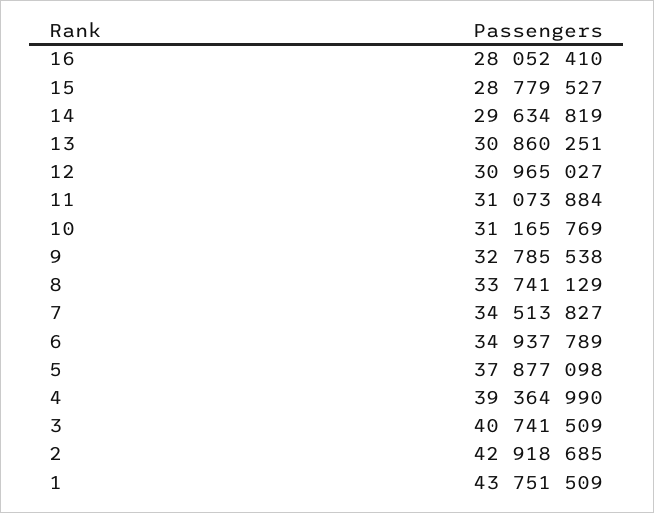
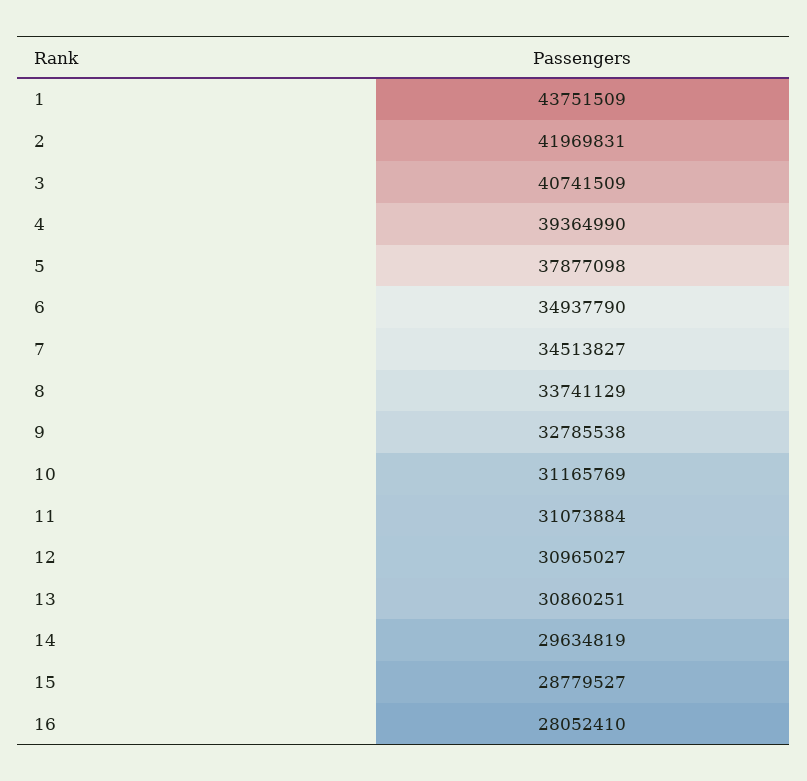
6: 34937789 -> 34937790
2: 42918685 -> 41969831

